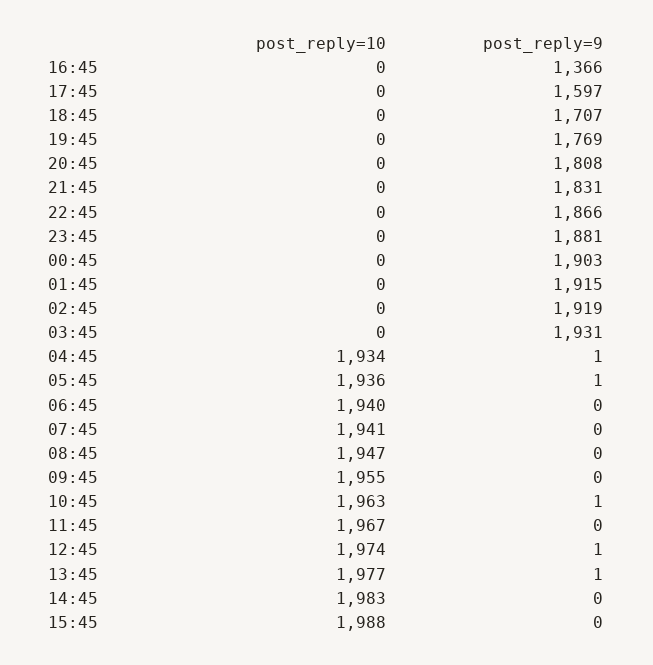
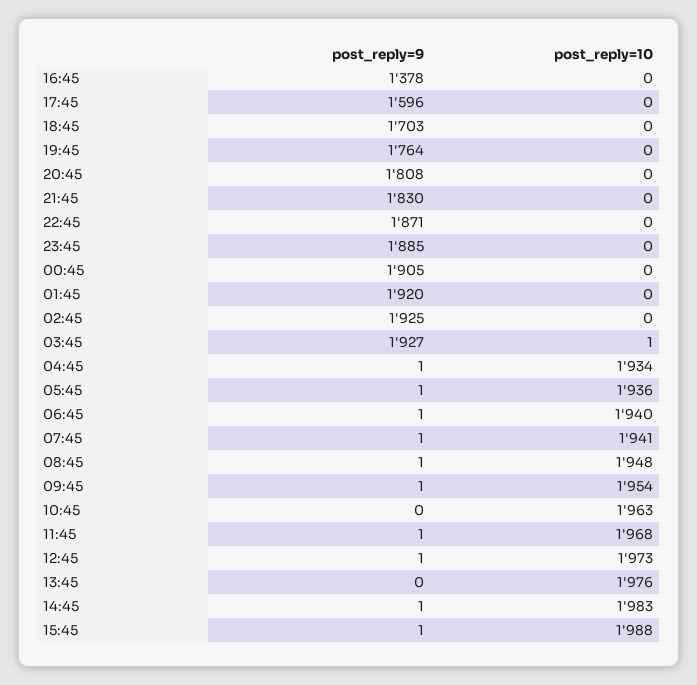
post_reply=9, 16:45: 1366 -> 1378
post_reply=9, 17:45: 1597 -> 1596
post_reply=9, 18:45: 1707 -> 1703
post_reply=9, 19:45: 1769 -> 1764
post_reply=9, 21:45: 1831 -> 1830
post_reply=9, 22:45: 1866 -> 1871
post_reply=9, 23:45: 1881 -> 1885
post_reply=9, 00:45: 1903 -> 1905
post_reply=9, 01:45: 1915 -> 1920
post_reply=9, 02:45: 1919 -> 1925
post_reply=10, 03:45: 0 -> 1
post_reply=9, 03:45: 1931 -> 1927
post_reply=9, 06:45: 0 -> 1
post_reply=9, 07:45: 0 -> 1
post_reply=10, 08:45: 1947 -> 1948
post_reply=9, 08:45: 0 -> 1
post_reply=10, 09:45: 1955 -> 1954
post_reply=9, 09:45: 0 -> 1
post_reply=9, 10:45: 1 -> 0
post_reply=10, 11:45: 1967 -> 1968
post_reply=9, 11:45: 0 -> 1
post_reply=10, 12:45: 1974 -> 1973
post_reply=10, 13:45: 1977 -> 1976
post_reply=9, 13:45: 1 -> 0
post_reply=9, 14:45: 0 -> 1
post_reply=9, 15:45: 0 -> 1

